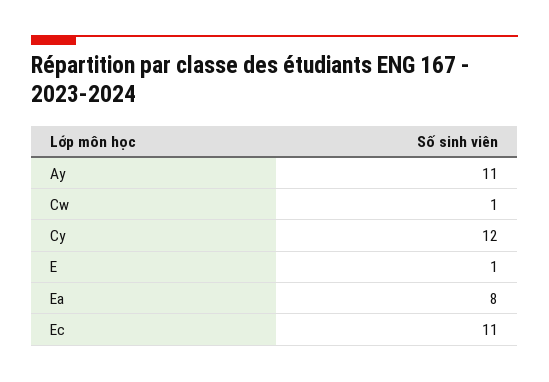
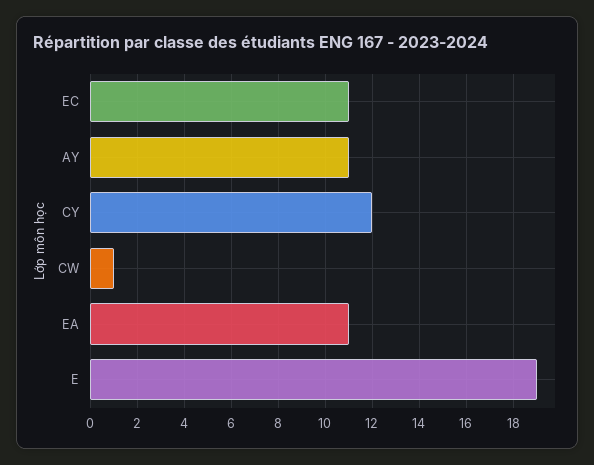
E: 1 -> 19
Ea: 8 -> 11

